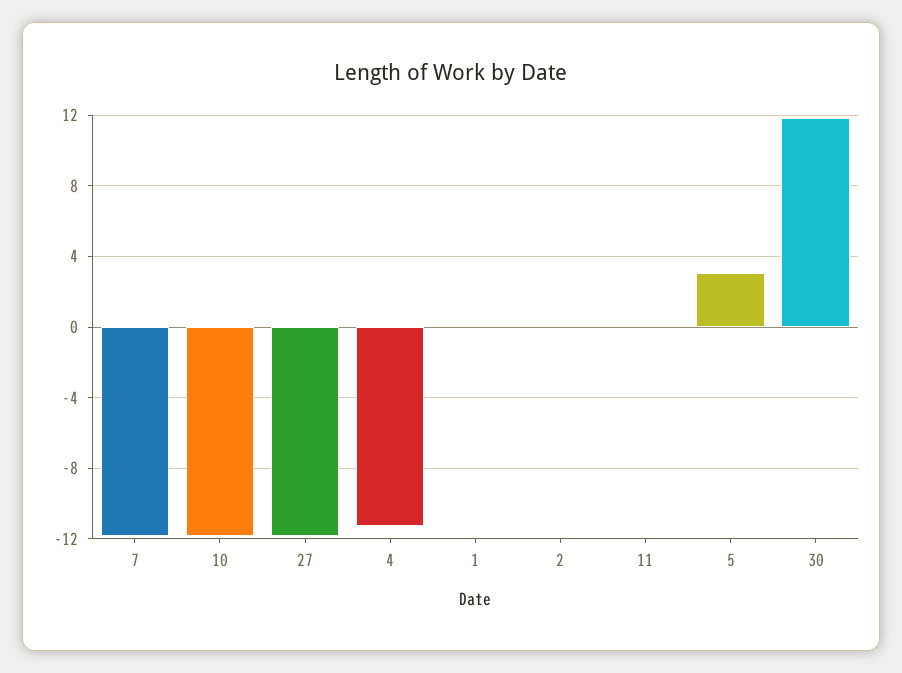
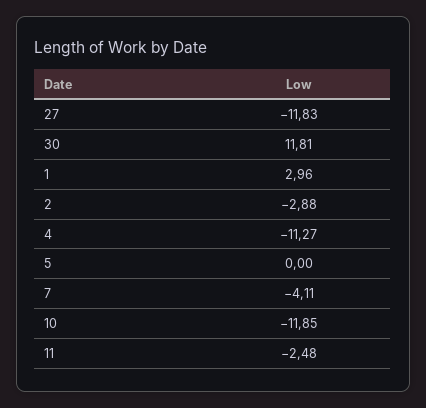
7: -12 -> -4.11
1: 0 -> 2.96
2: 0 -> -2.88
11: 0 -> -2.48
5: 3 -> 0

